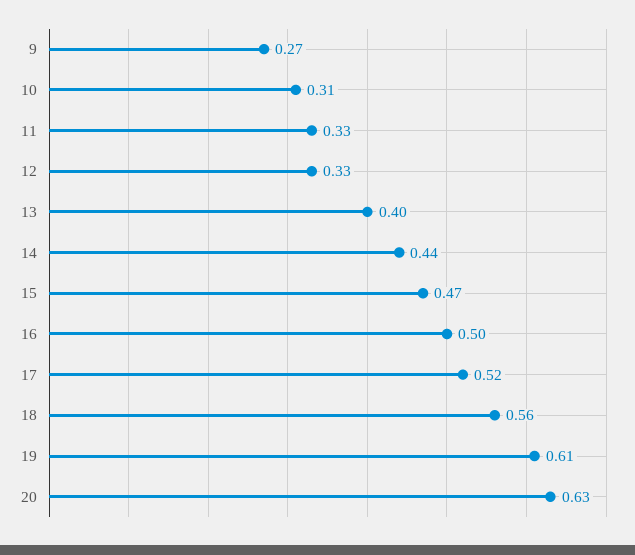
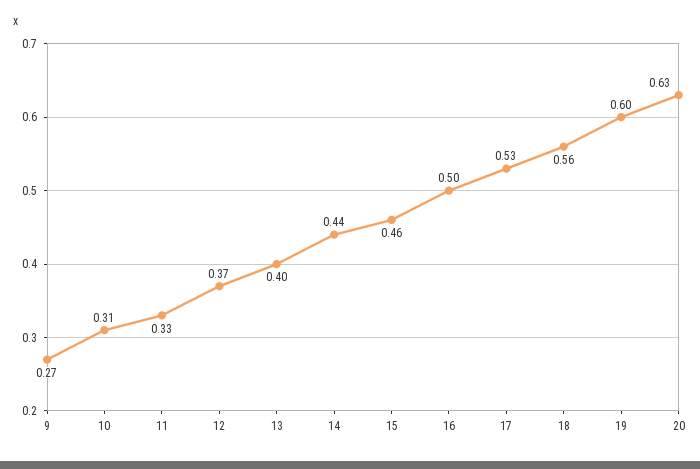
12: 0.33 -> 0.37
15: 0.47 -> 0.46
17: 0.52 -> 0.53
19: 0.61 -> 0.6

